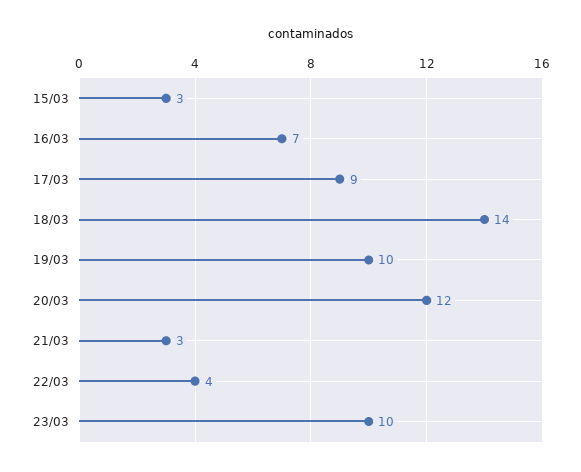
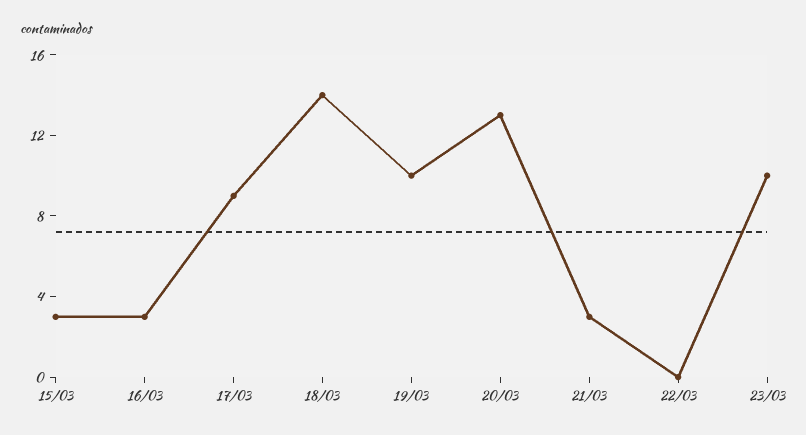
16/03: 7 -> 3
20/03: 12 -> 13
22/03: 4 -> 0

